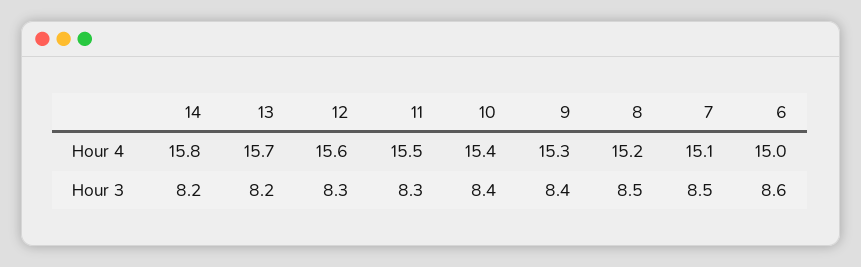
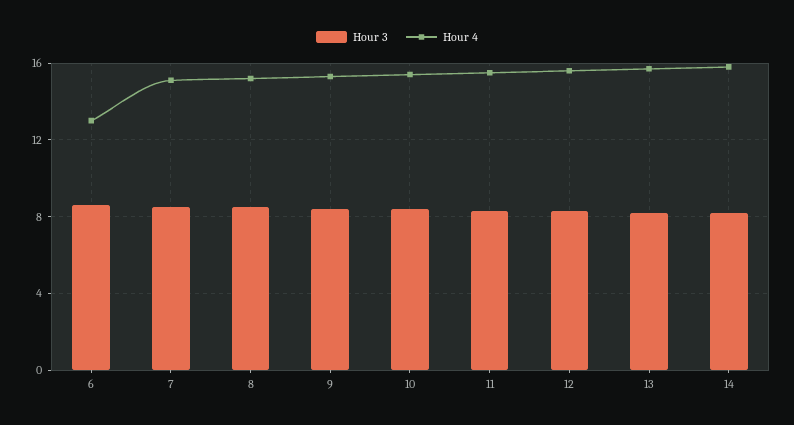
Hour 4, 6: 15 -> 13

